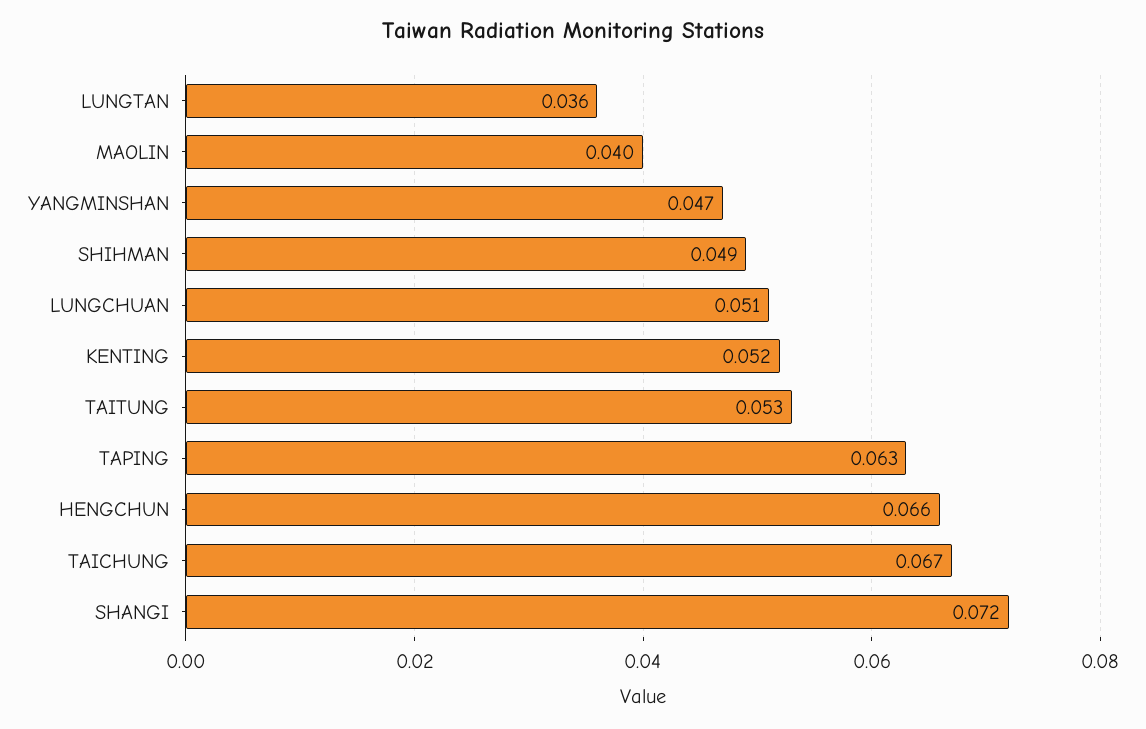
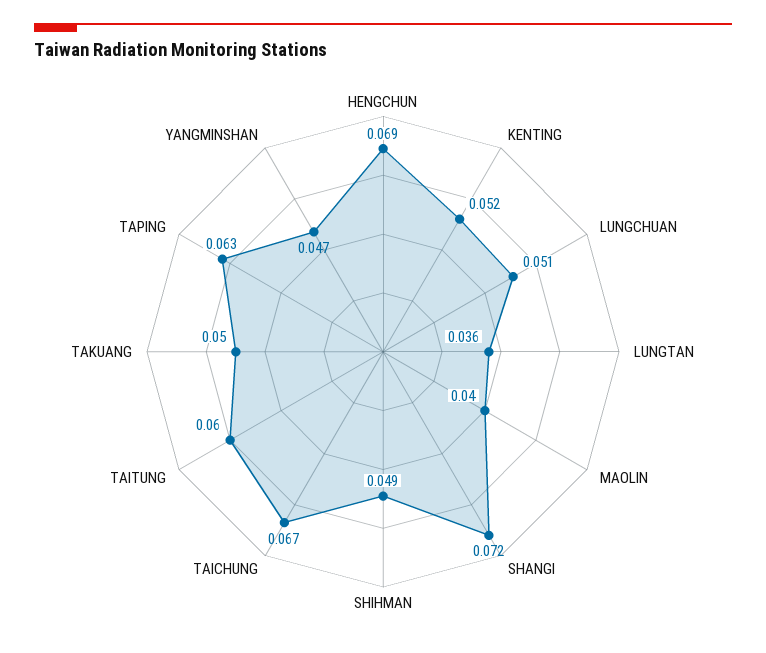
TAITUNG: 0.053 -> 0.06
HENGCHUN: 0.066 -> 0.069
TAKUANG: none -> 0.05

